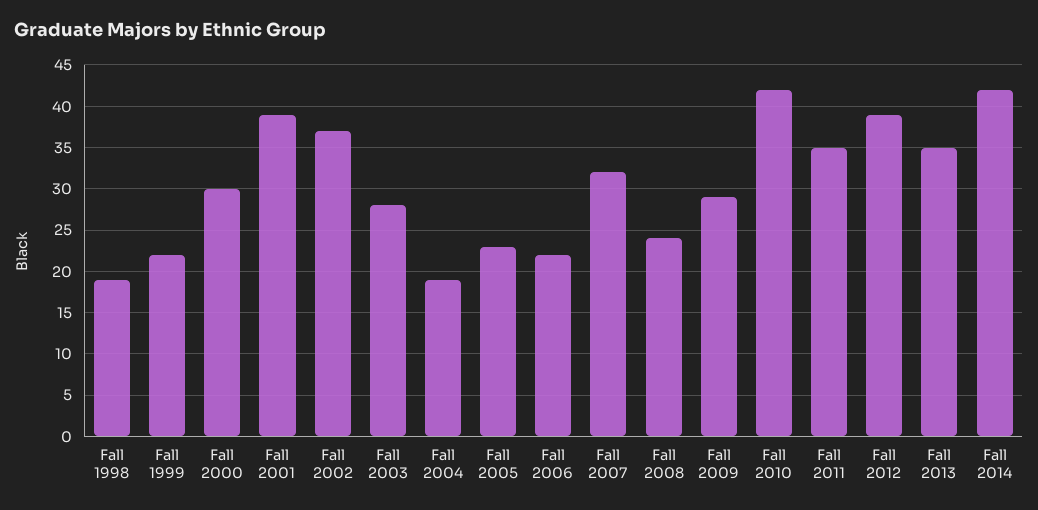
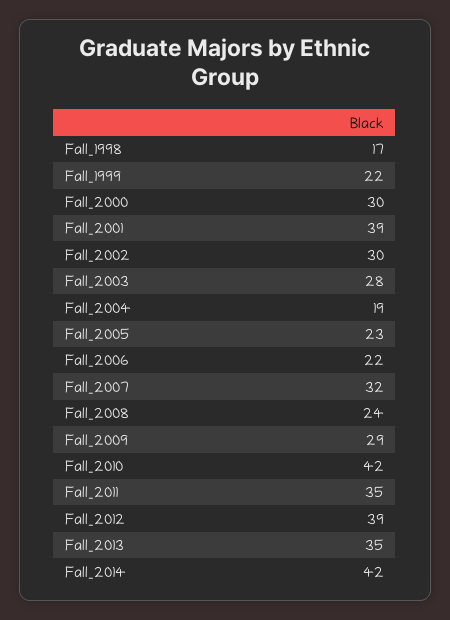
Fall 1998: 19 -> 17
Fall 2002: 37 -> 30

